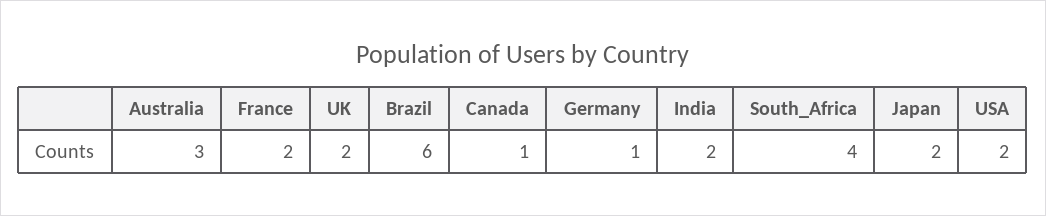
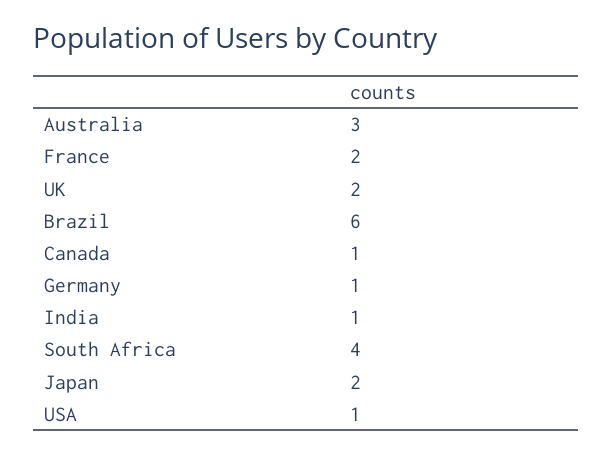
India: 2 -> 1
USA: 2 -> 1

